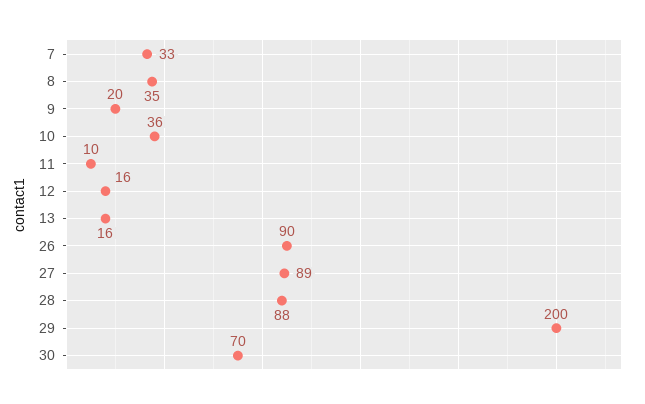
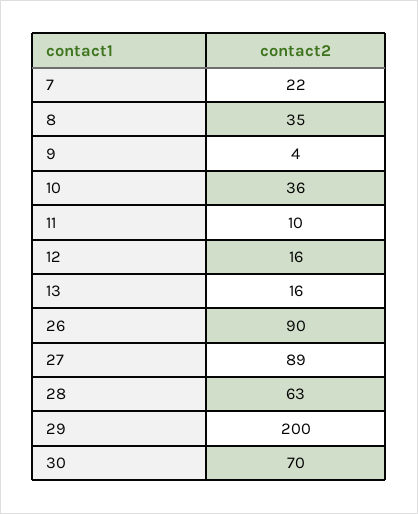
7: 33 -> 22
9: 20 -> 4
28: 88 -> 63

